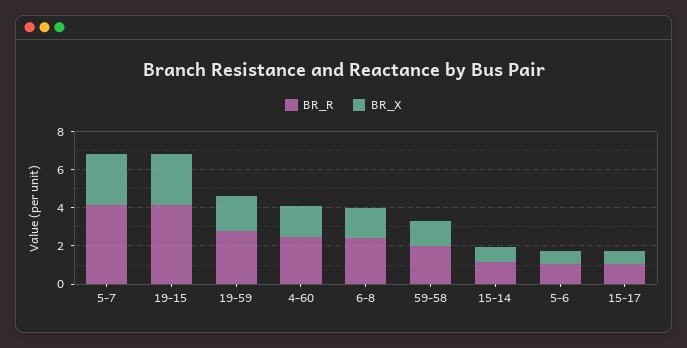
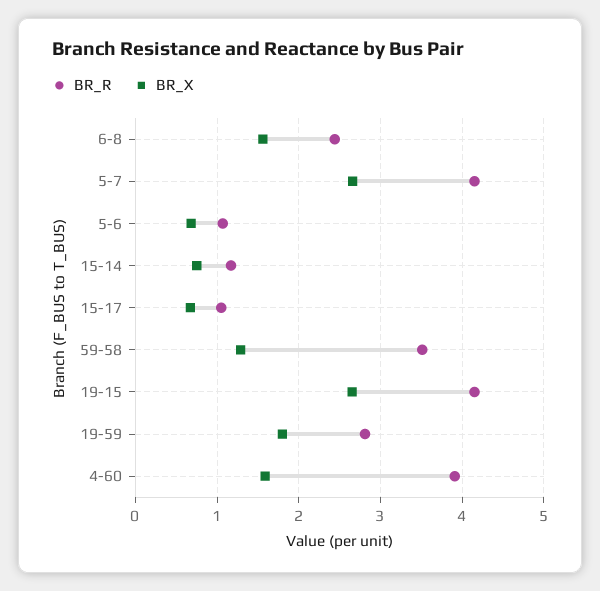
BR_R, 4-60: 2.5 -> 3.9
BR_R, 59-58: 2 -> 3.5

